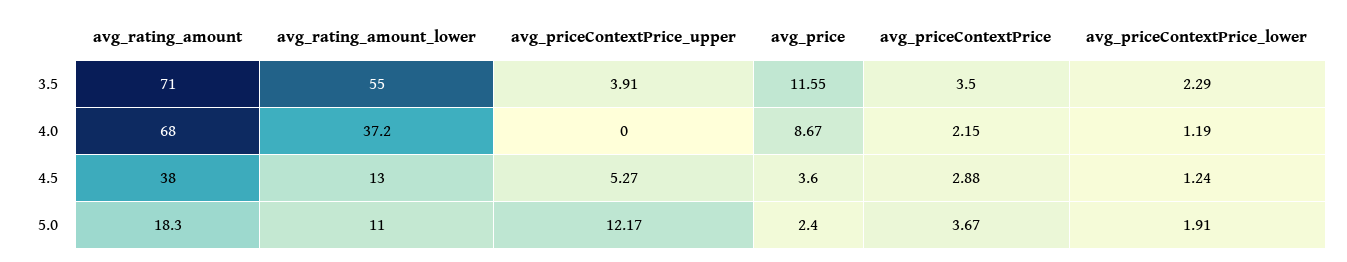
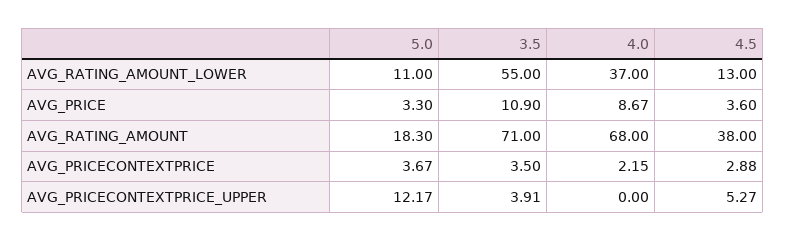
avg_price, 3.5: 11.55 -> 10.9
avg_priceContextPrice_lower, 3.5: 2.29 -> none
avg_rating_amount_lower, 4.0: 37.2 -> 37
avg_priceContextPrice_lower, 4.0: 1.19 -> none
avg_priceContextPrice_lower, 4.5: 1.24 -> none
avg_price, 5.0: 2.4 -> 3.3
avg_priceContextPrice_lower, 5.0: 1.91 -> none

